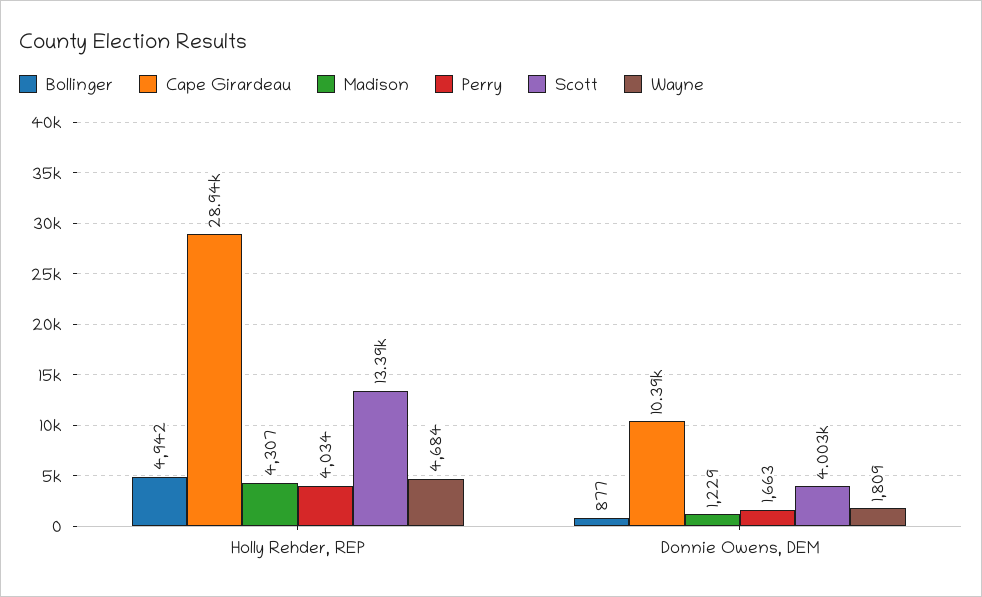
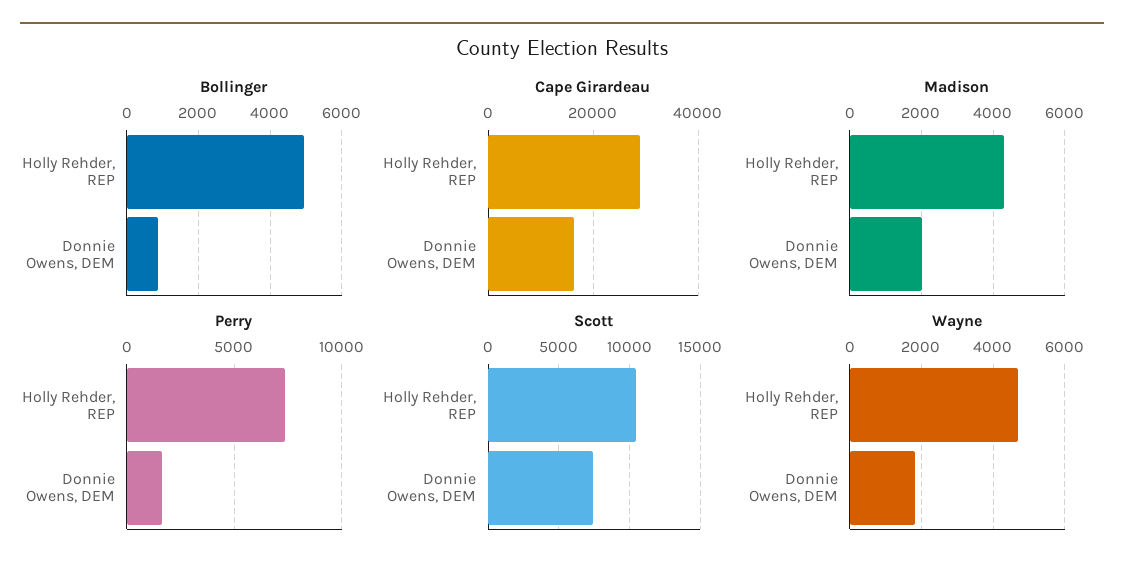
Perry, Holly Rehder, REP: 4034 -> 7500
Scott, Holly Rehder, REP: 13390 -> 10500
Cape Girardeau, Donnie Owens, DEM: 10390 -> 16000
Madison, Donnie Owens, DEM: 1229 -> 2000
Scott, Donnie Owens, DEM: 4003 -> 7500

